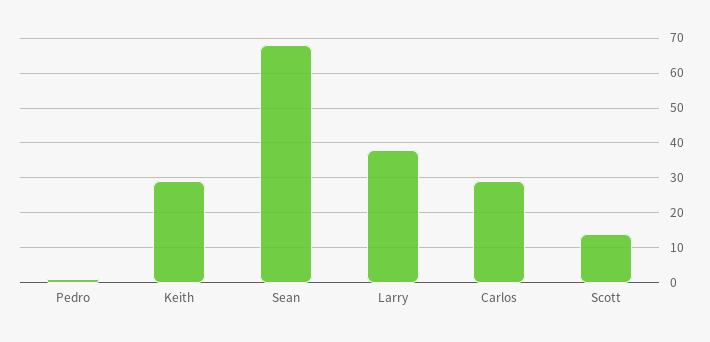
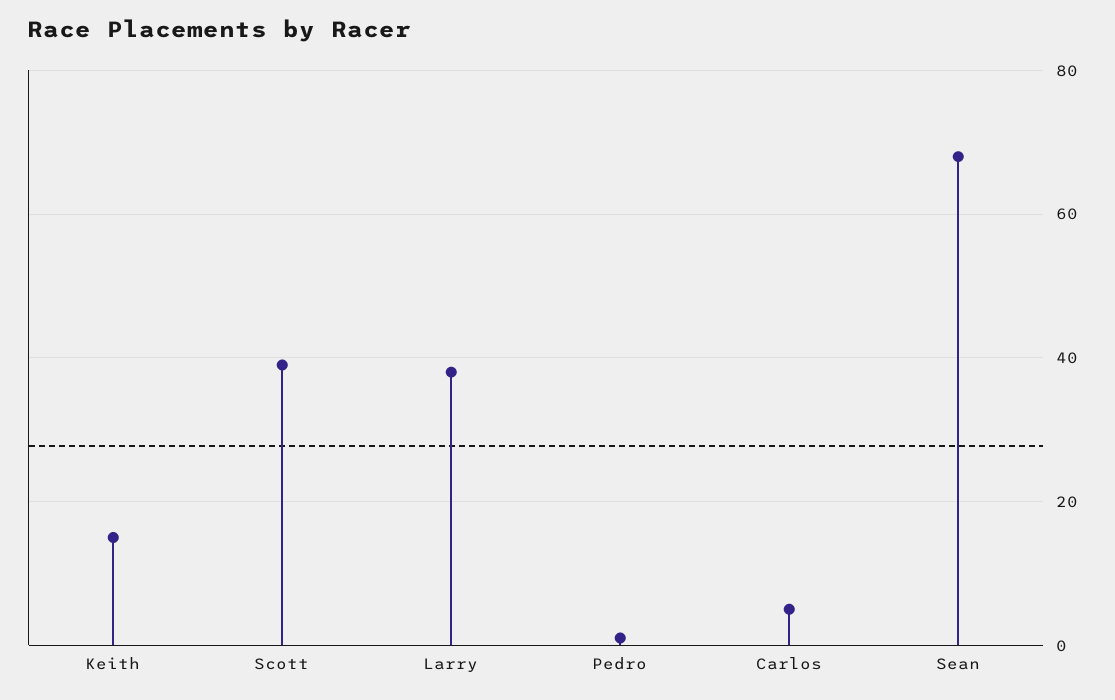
Keith: 30 -> 15
Carlos: 30 -> 5
Scott: 15 -> 40

